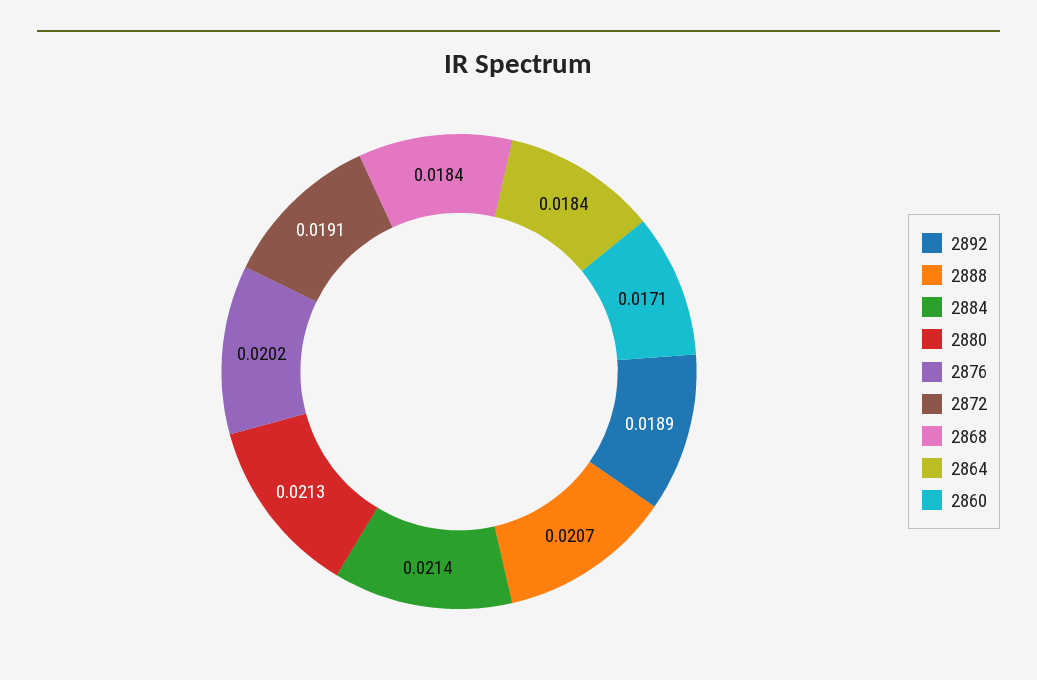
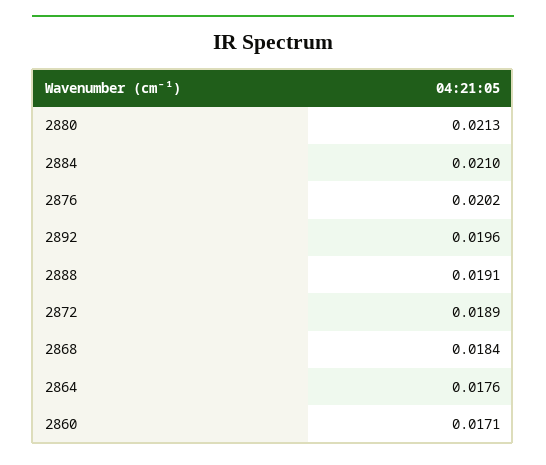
2892: 0.0189 -> 0.0196
2888: 0.0207 -> 0.0191
2884: 0.0214 -> 0.021
2872: 0.0191 -> 0.0189
2864: 0.0184 -> 0.0176

